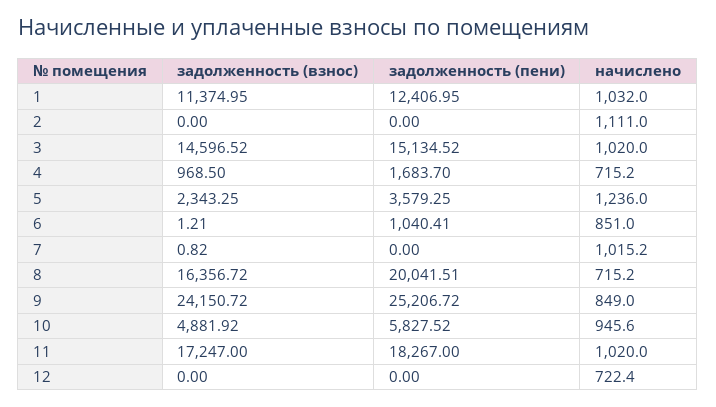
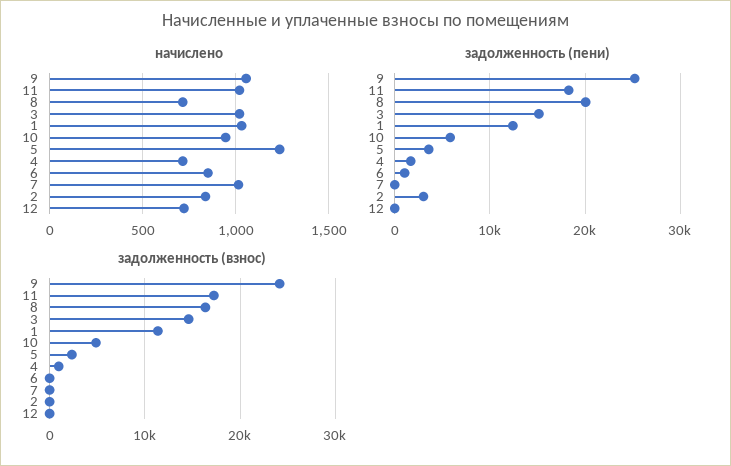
задолженность (пени), 2: 0 -> 3000
начислено, 2: 1111 -> 850
начислено, 9: 849 -> 1050

